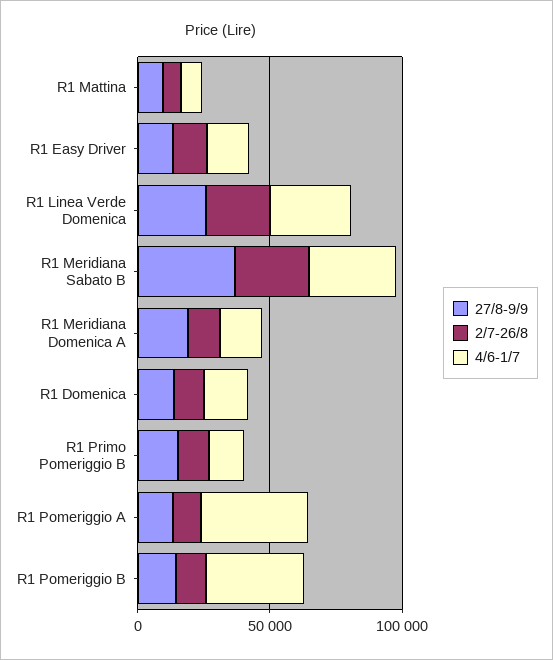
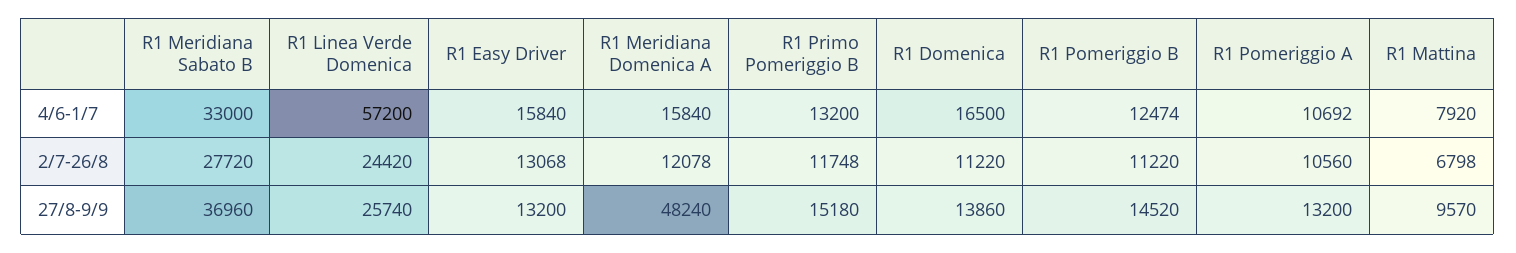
4/6-1/7, R1 Linea Verde Domenica: 30000 -> 57200
27/8-9/9, R1 Meridiana Domenica A: 20000 -> 48240
4/6-1/7, R1 Pomeriggio A: 40000 -> 10692
4/6-1/7, R1 Pomeriggio B: 40000 -> 12474

